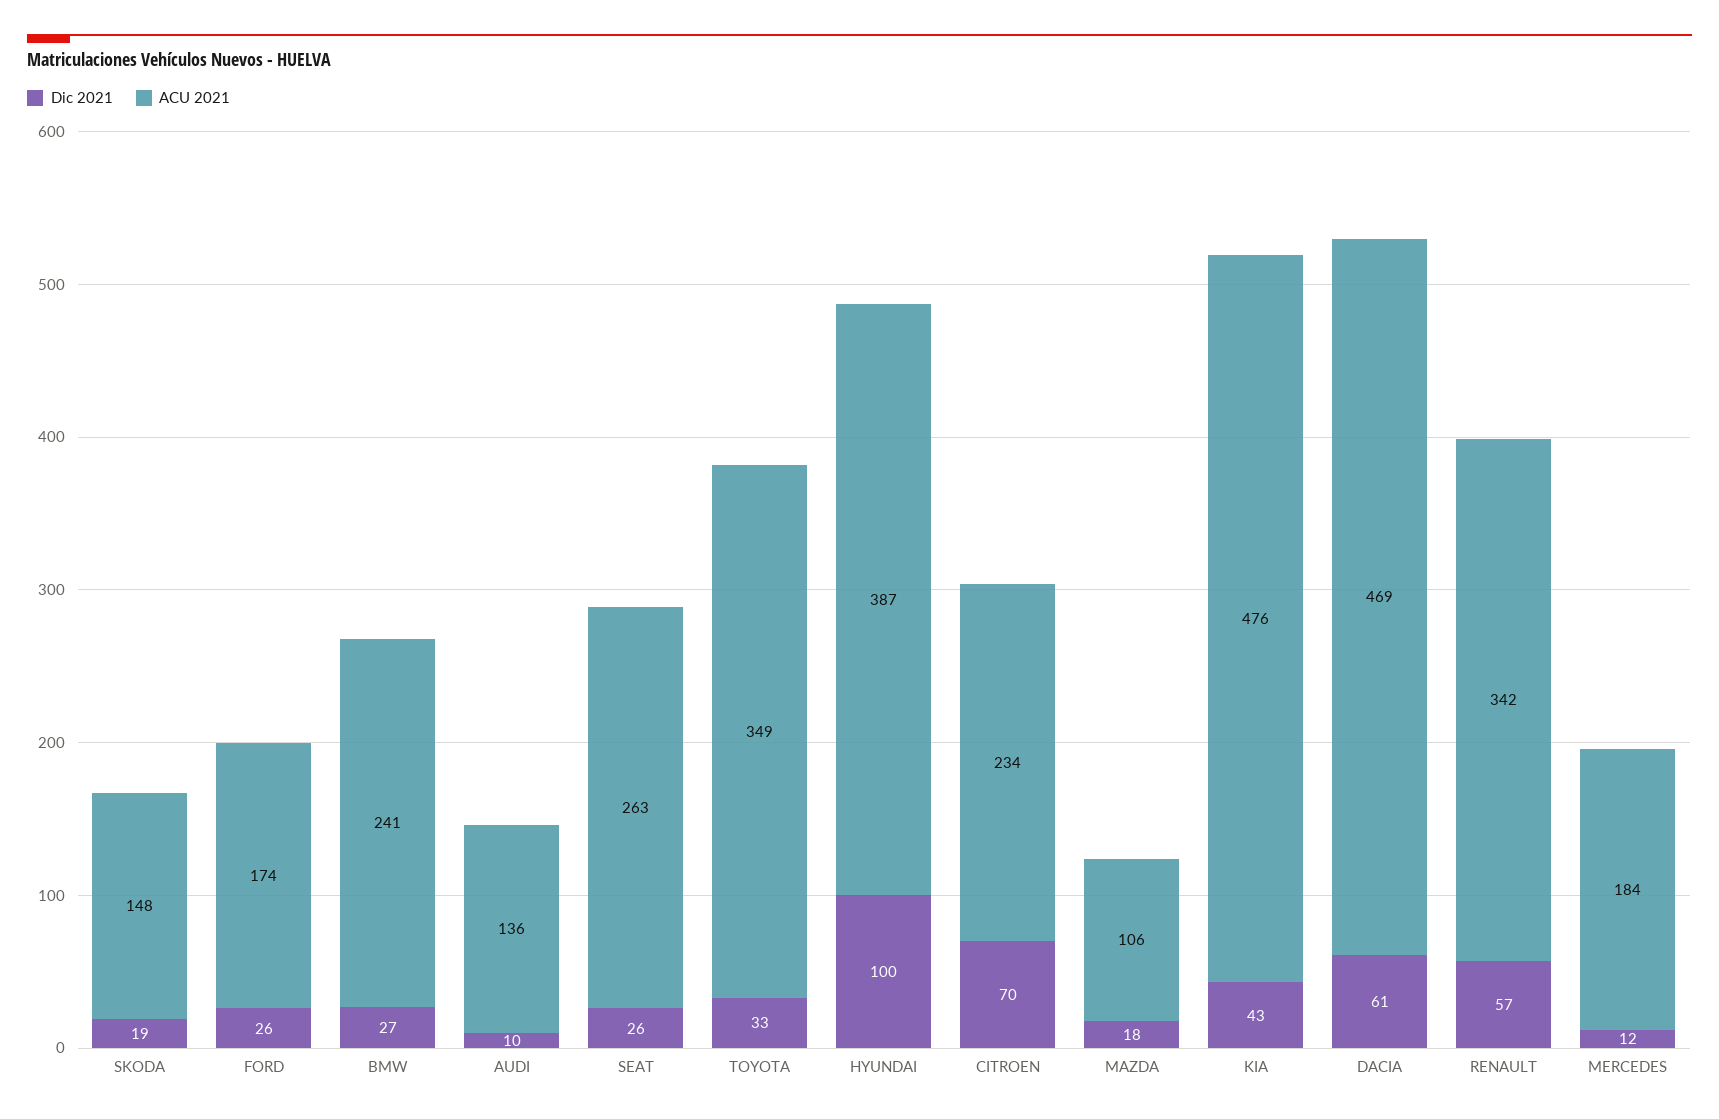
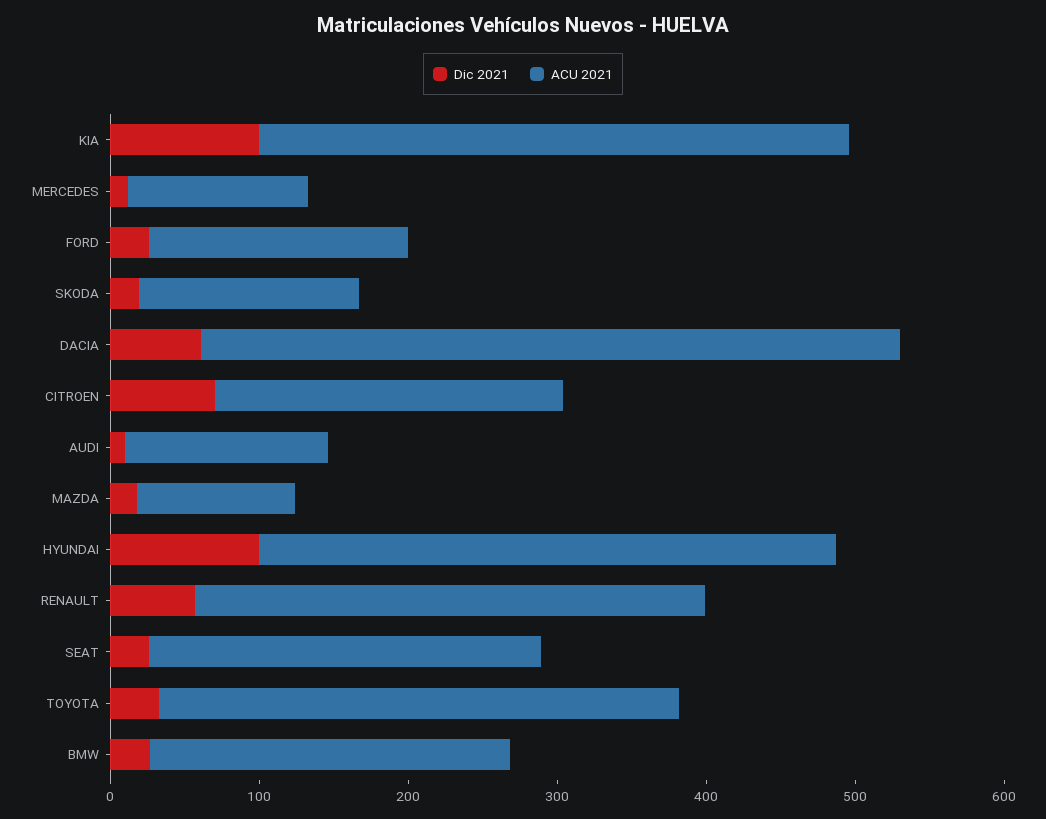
Dic 2021, KIA: 43 -> 100
ACU 2021, KIA: 476 -> 400
ACU 2021, MERCEDES: 184 -> 120

